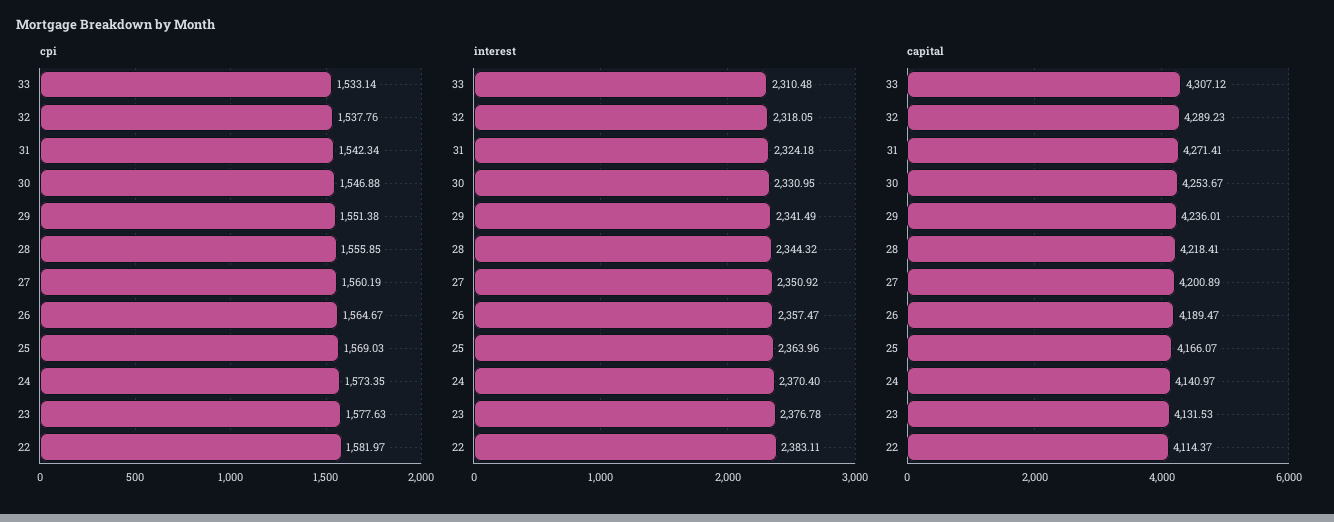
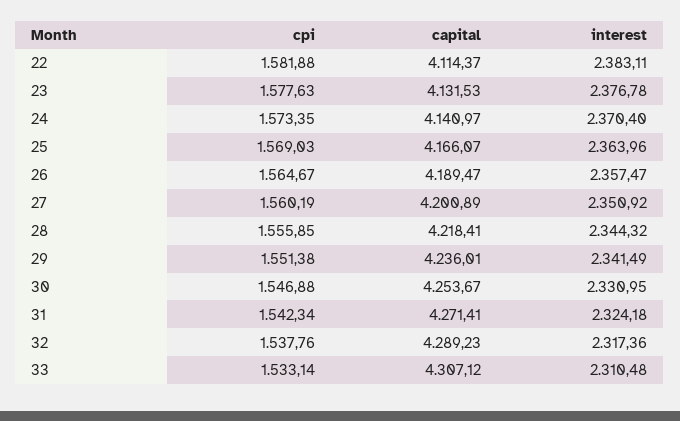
cpi, 22: 1581.97 -> 1581.88
interest, 32: 2318.05 -> 2317.36

